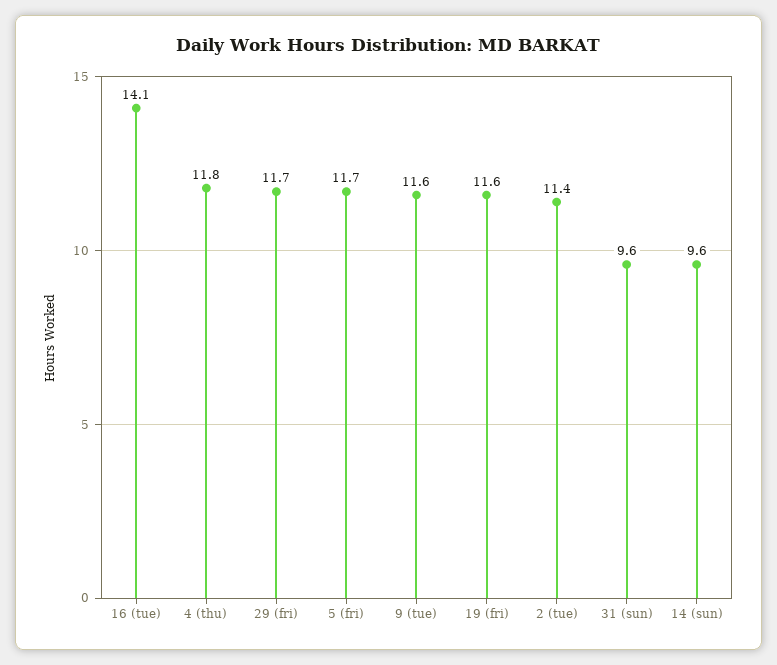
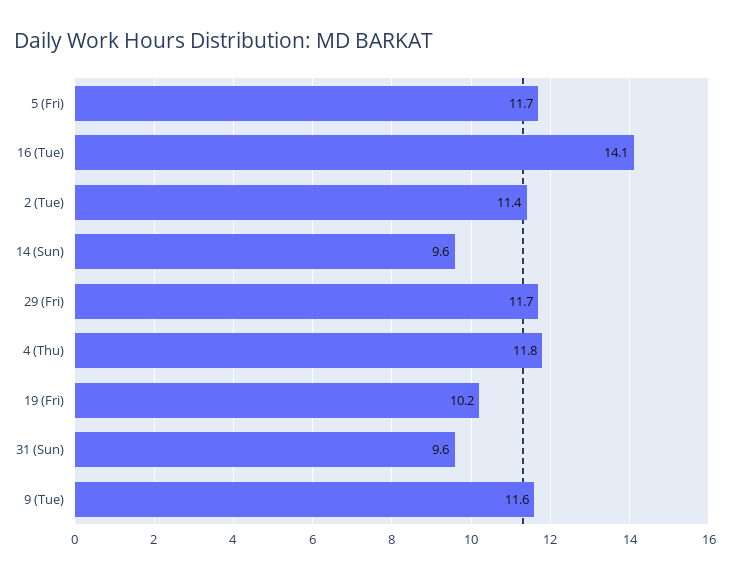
19 (fri): 11.6 -> 10.2

